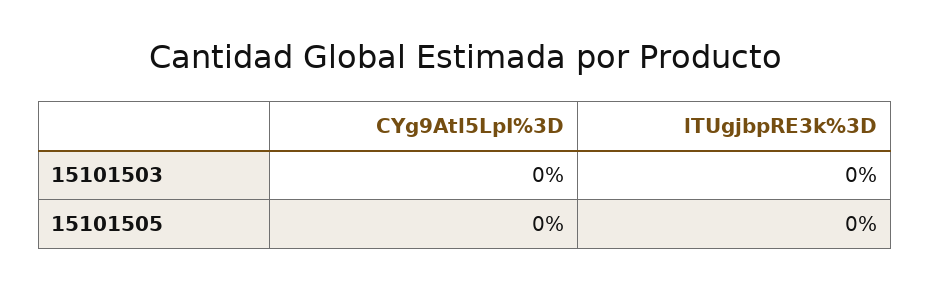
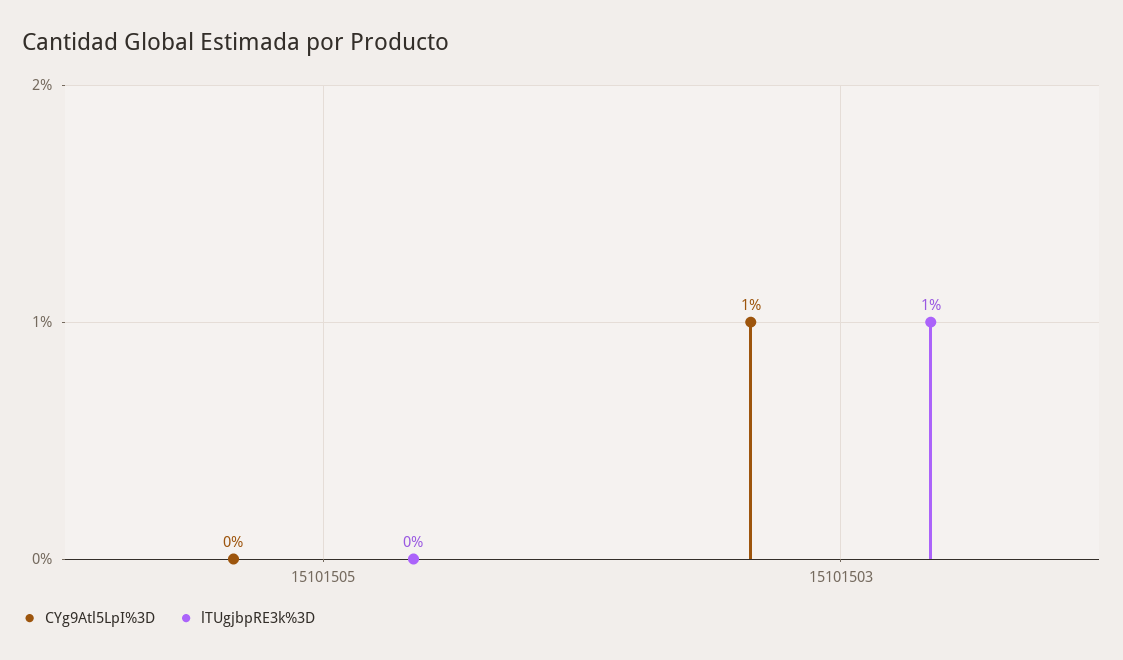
CYg9Atl5LpI%3D, 15101503: 0 -> 1
lTUgjbpRE3k%3D, 15101503: 0 -> 1

